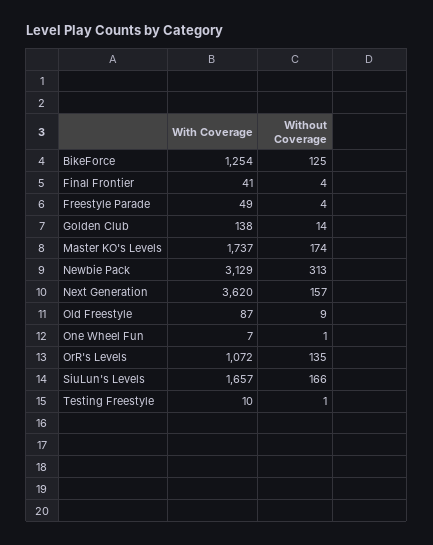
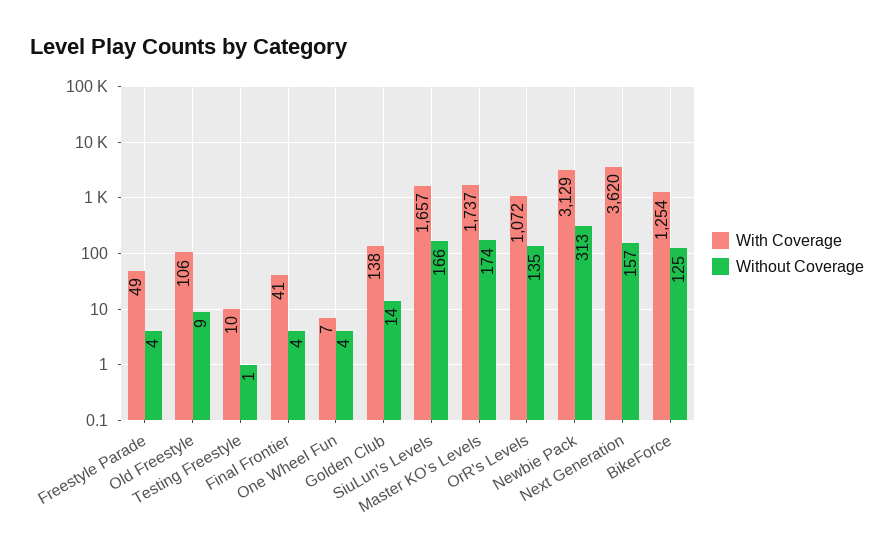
With Coverage, Old Freestyle: 87 -> 106
Without Coverage, One Wheel Fun: 1 -> 4

